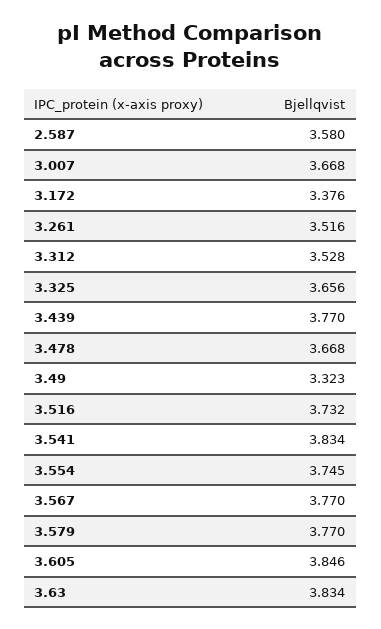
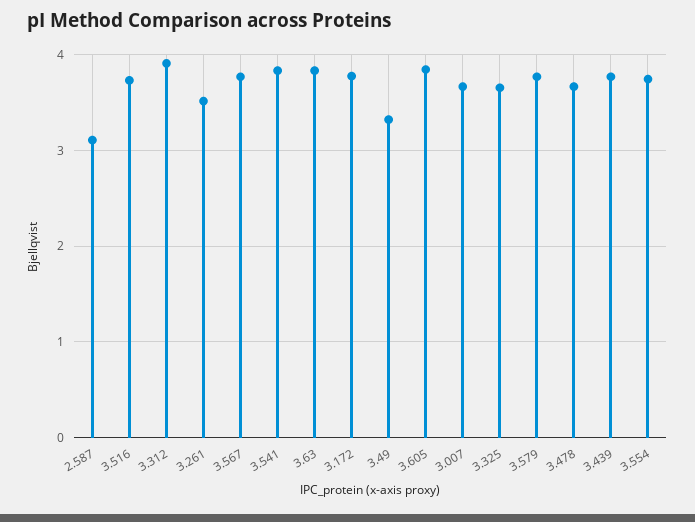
2.587: 3.58 -> 3.1
3.172: 3.376 -> 3.8
3.312: 3.528 -> 3.9

